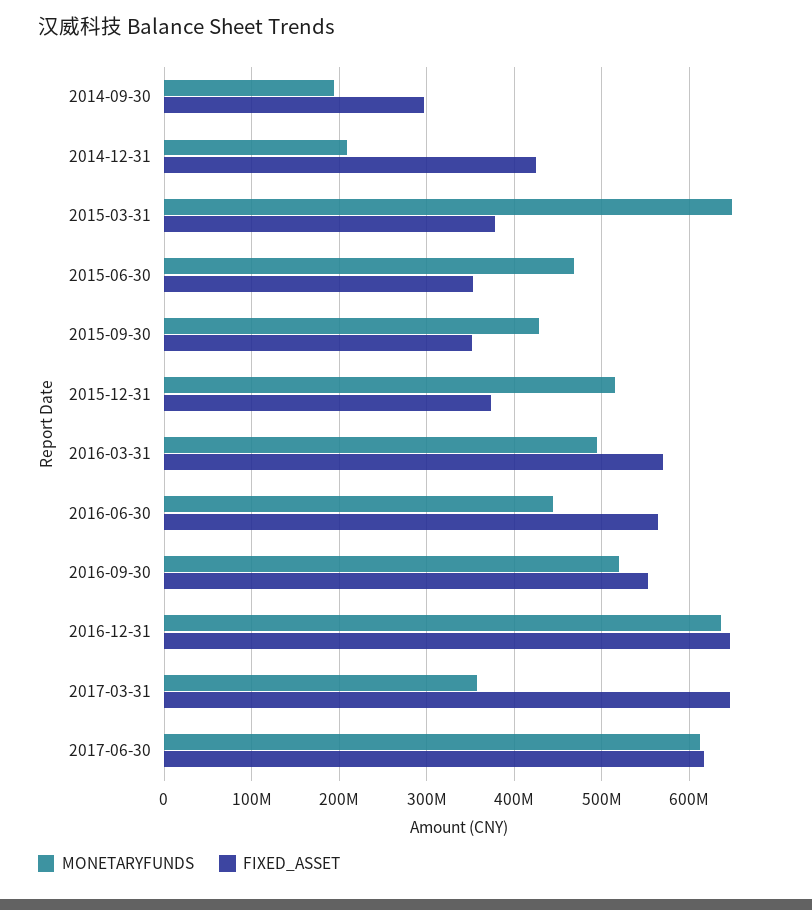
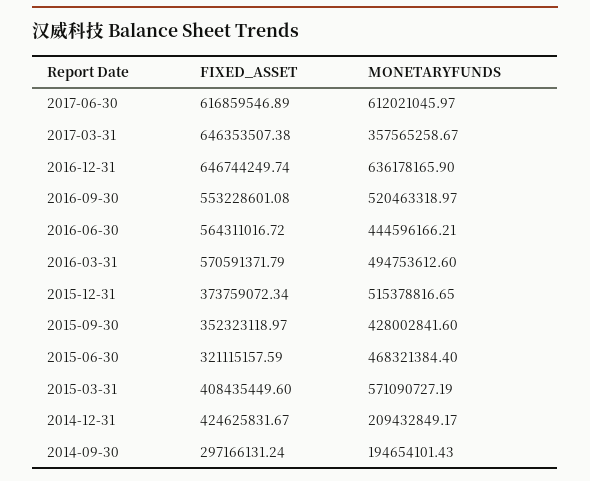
MONETARYFUNDS, 2015-03-31: 650000000 -> 571090727.19
FIXED_ASSET, 2015-03-31: 380000000 -> 408435449.6
FIXED_ASSET, 2015-06-30: 350000000 -> 321115157.59

